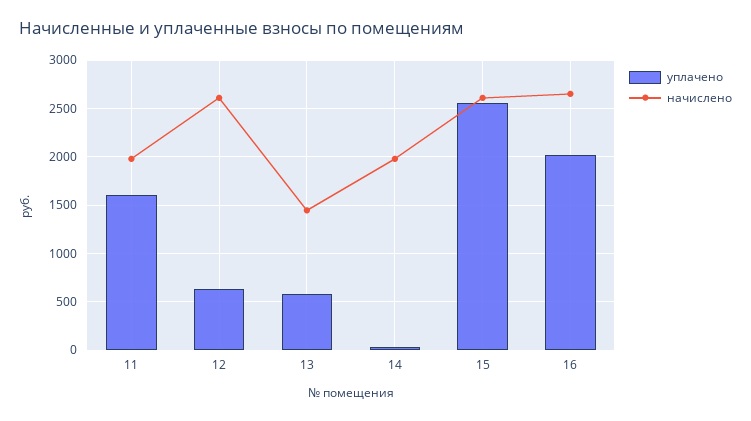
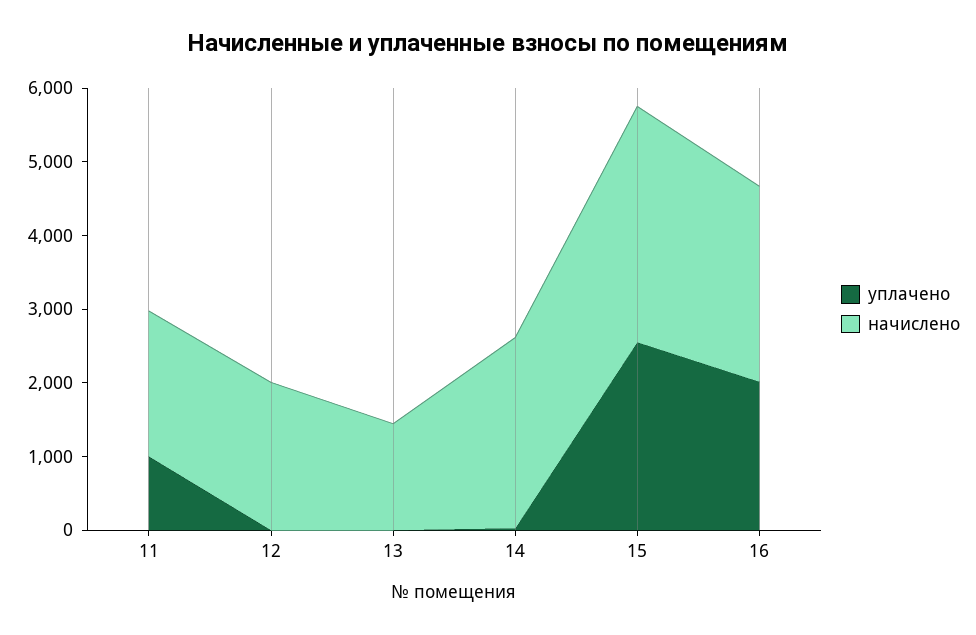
уплачено, 11: 1600 -> 1000
уплачено, 12: 600 -> 0
начислено, 12: 2600 -> 2000
уплачено, 13: 600 -> 0
начислено, 14: 2000 -> 2600
начислено, 15: 2600 -> 3200

